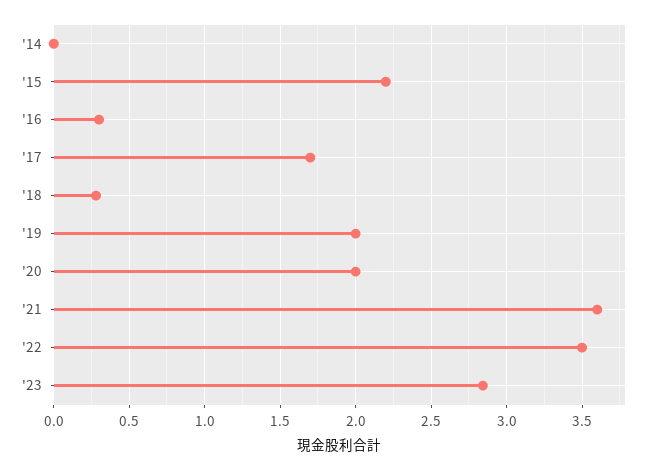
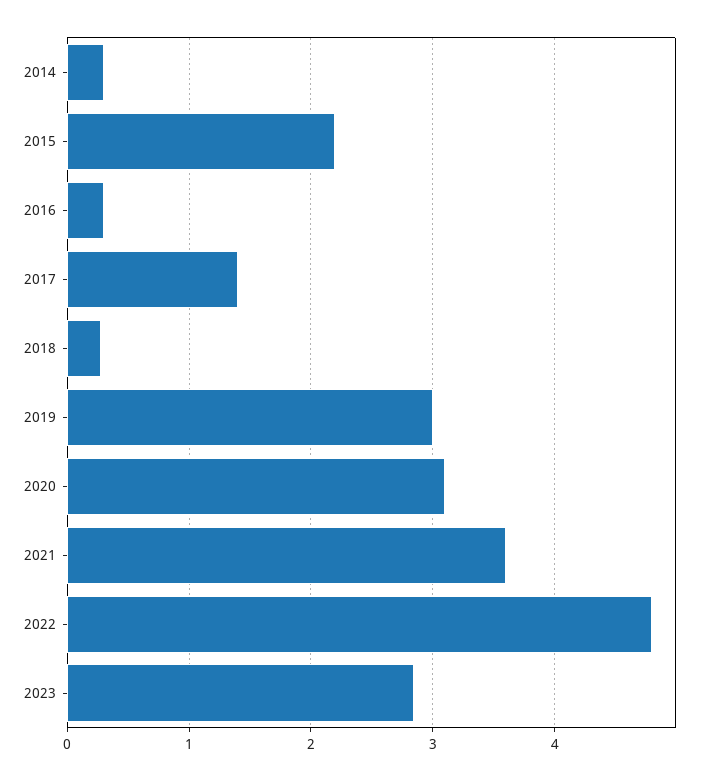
'14: 0 -> 0.3
'17: 1.7 -> 1.4
'19: 2 -> 3
'20: 2 -> 3.1
'22: 3.5 -> 4.8

